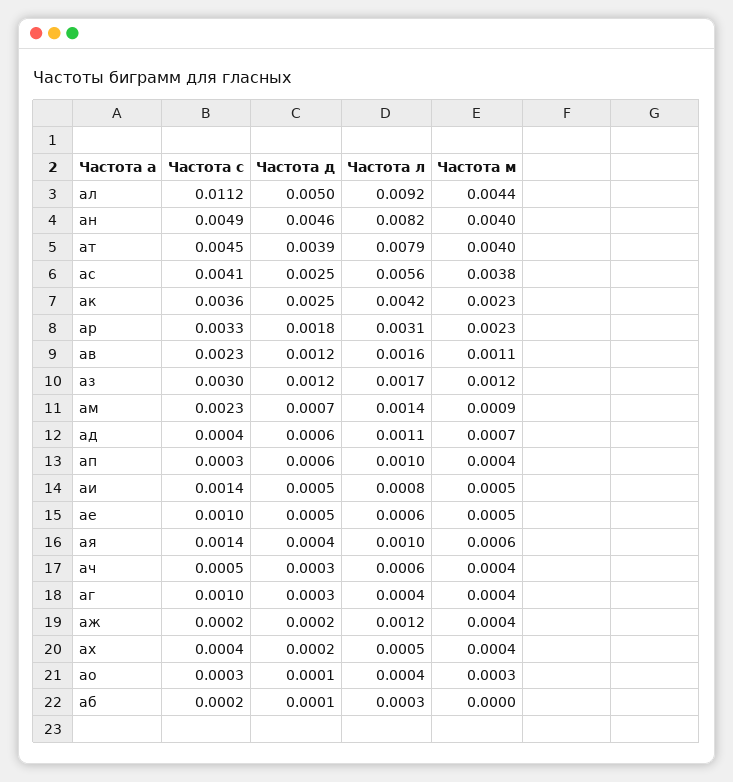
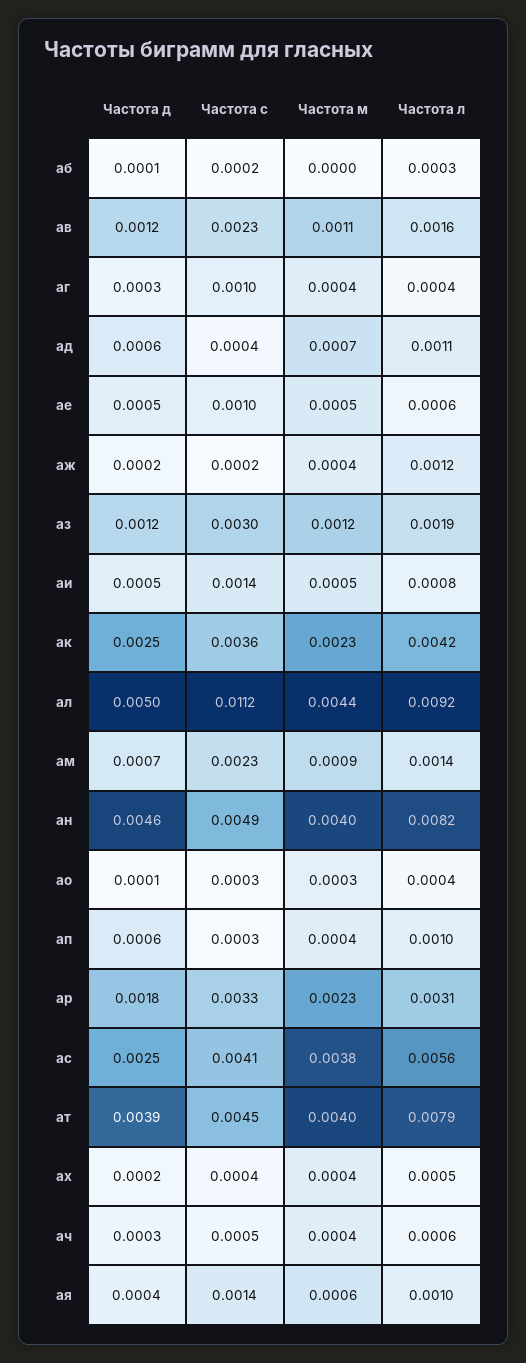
Частота л, аз: 0.0017 -> 0.0019

